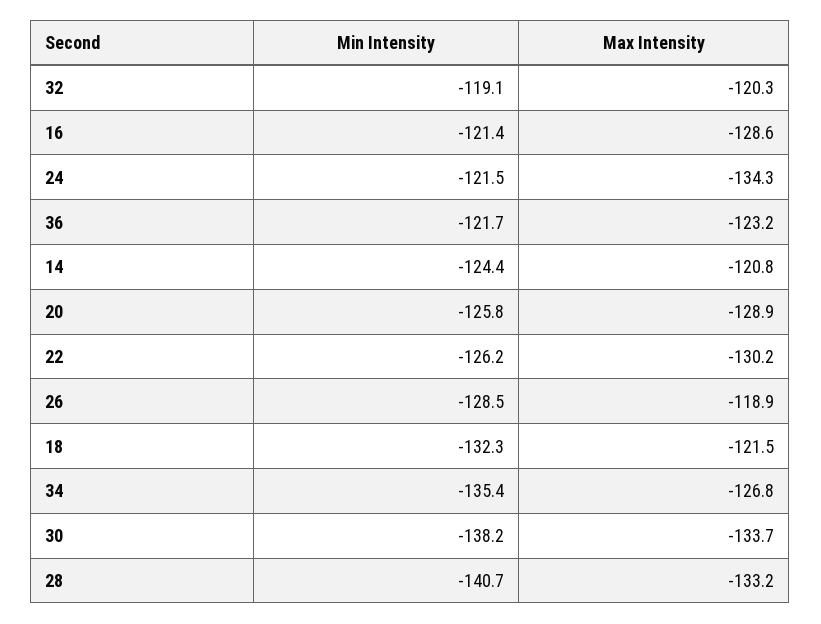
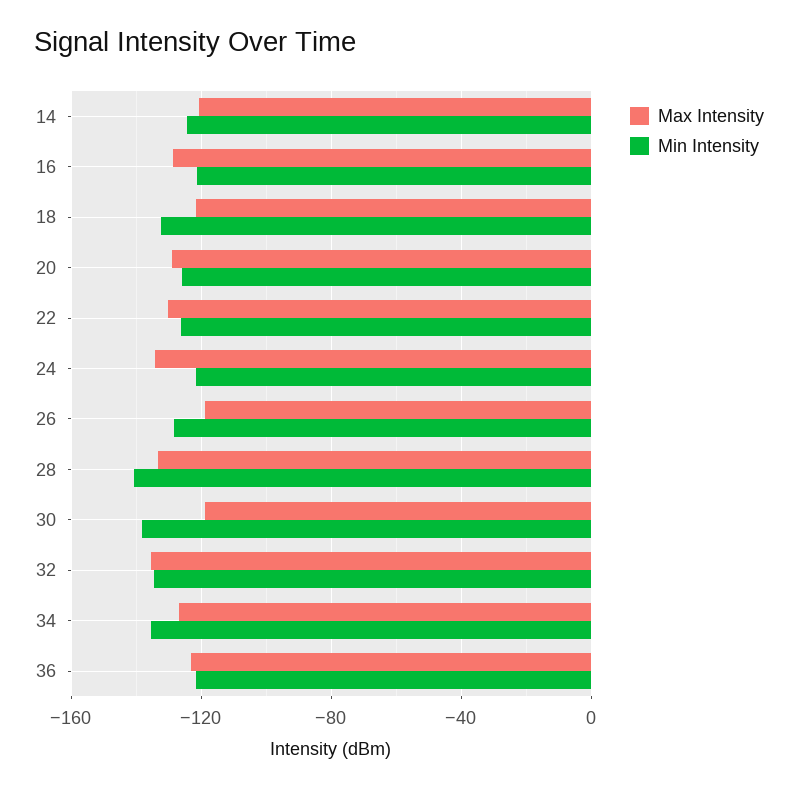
Min Intensity, 32: -119.1 -> -135
Max Intensity, 32: -120.3 -> -135
Max Intensity, 30: -133.7 -> -120

